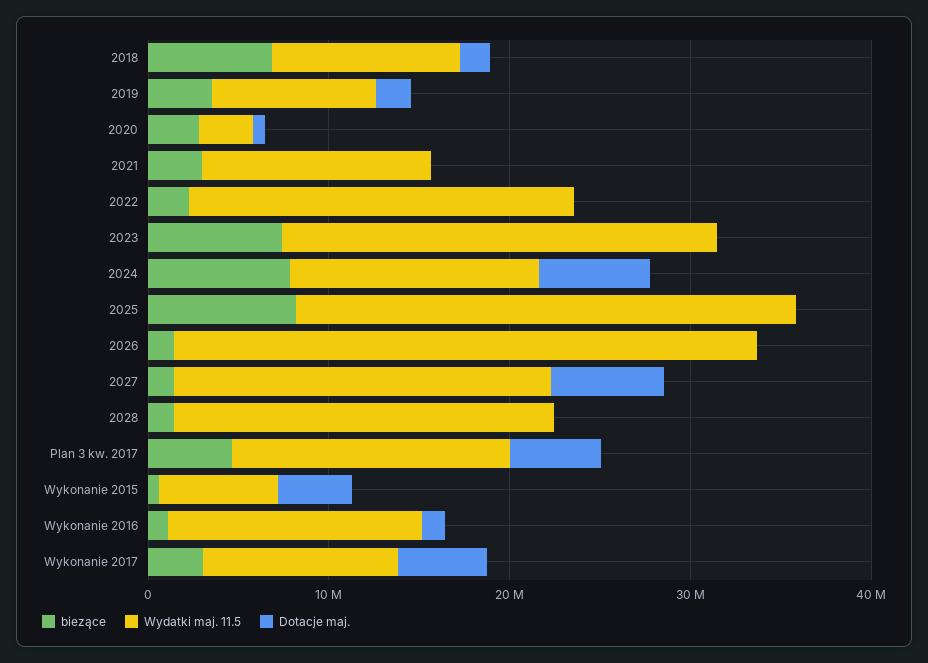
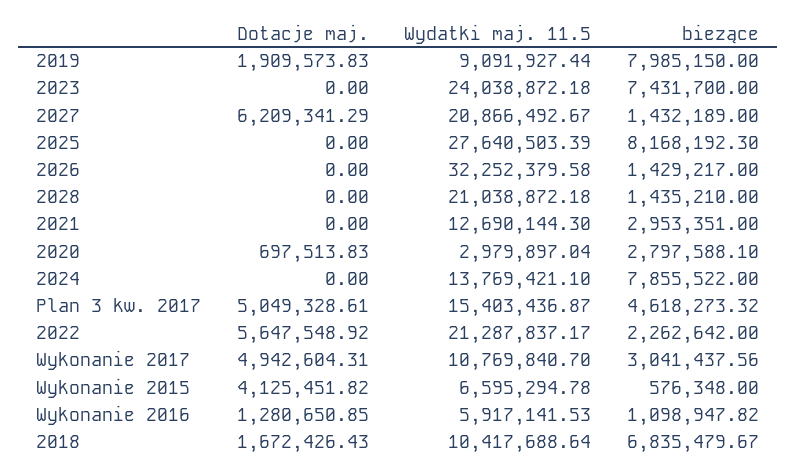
biezące, 2019: 4000000 -> 7985150
Dotacje maj., 2022: 0 -> 5647548.92
Dotacje maj., 2024: 6000000 -> 0
Wydatki maj. 11.5, Wykonanie 2016: 14000000 -> 5917141.53

